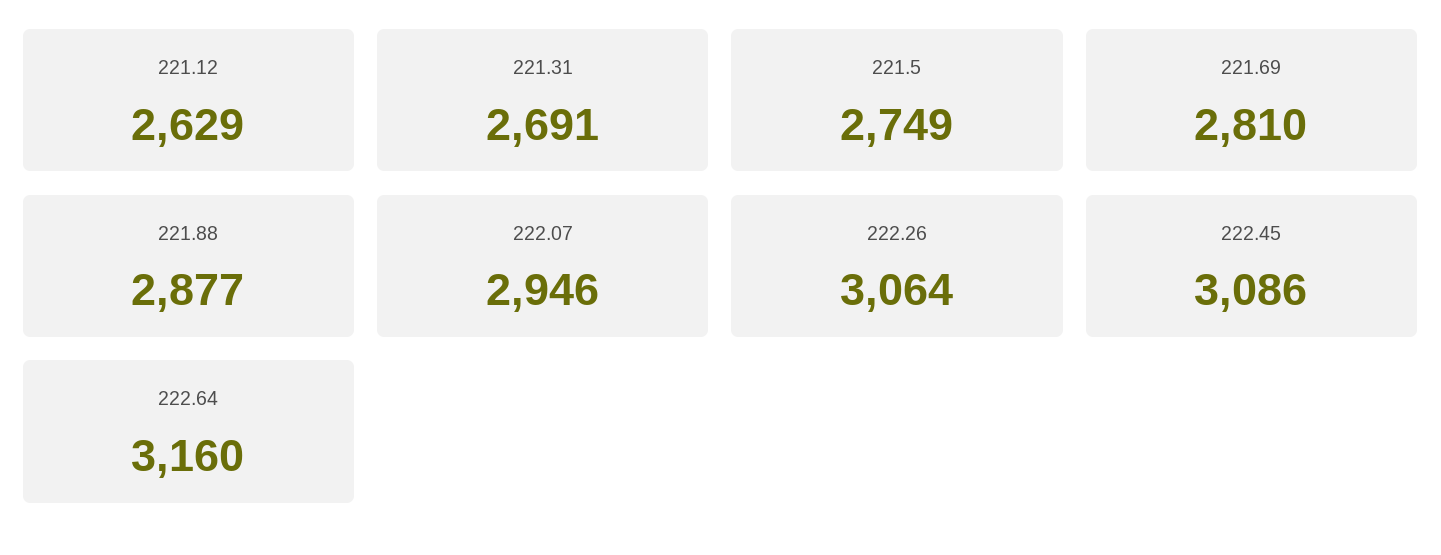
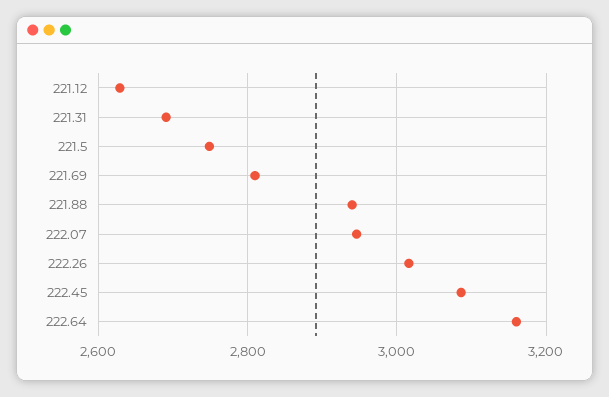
221.88: 2877 -> 2940
222.26: 3064 -> 3020

